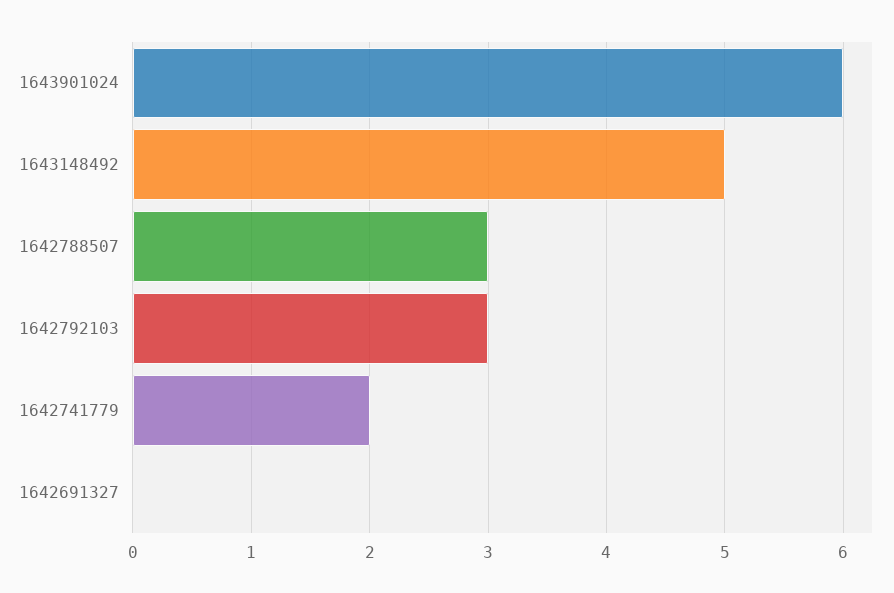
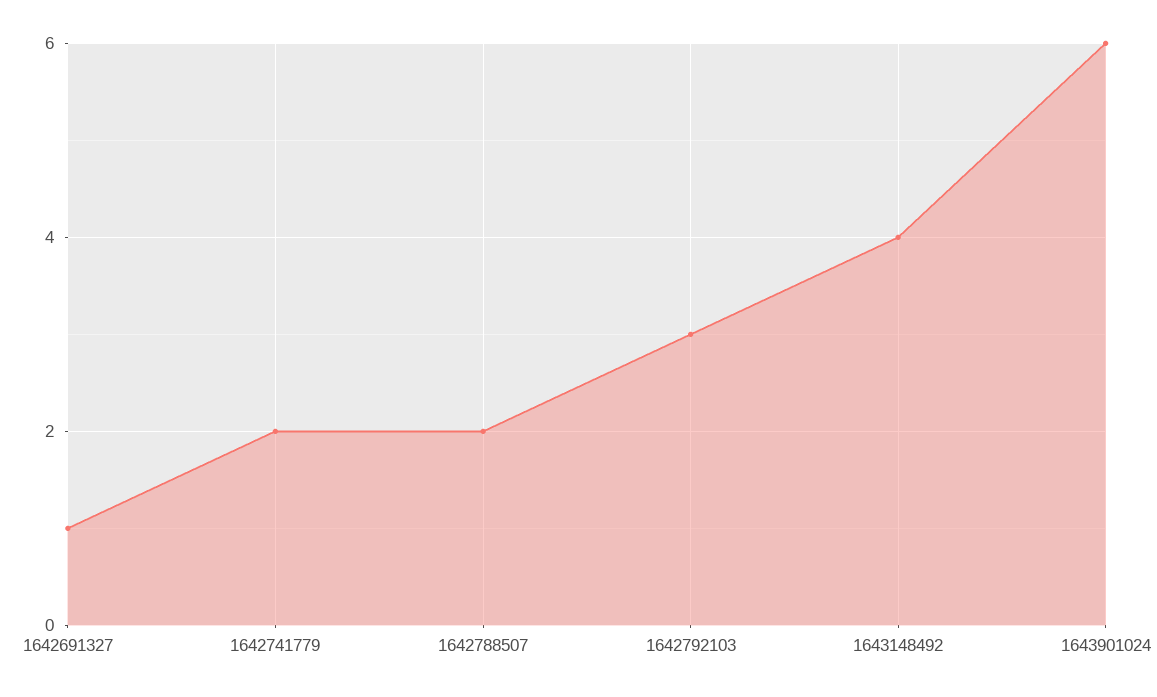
1643148492: 5 -> 4
1642788507: 3 -> 2
1642691327: 0 -> 1

